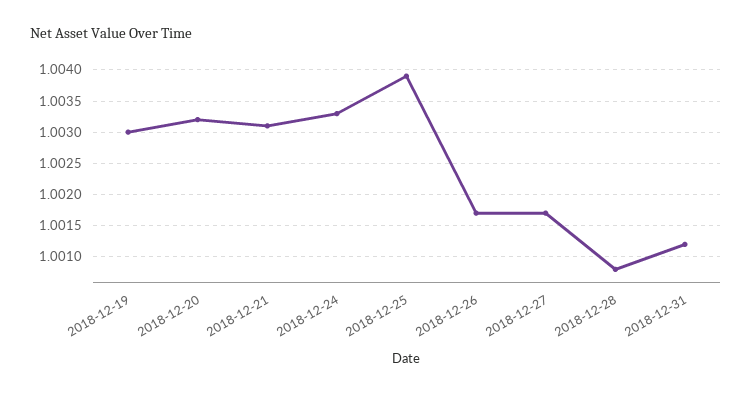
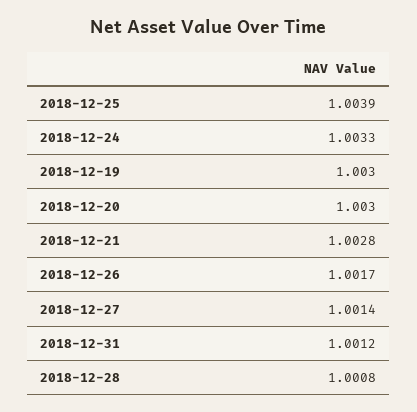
2018-12-20: 1.0032 -> 1.003
2018-12-21: 1.0031 -> 1.0028
2018-12-27: 1.0017 -> 1.0014

